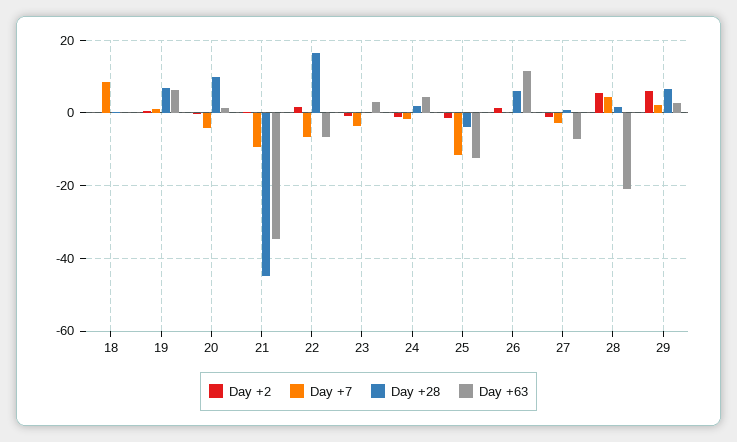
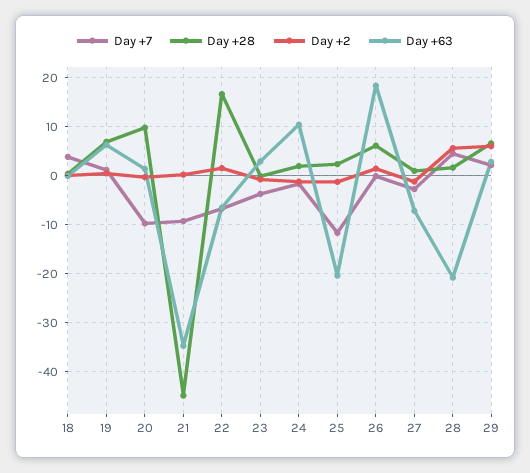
Day +7, 18: 8 -> 4
Day +7, 20: -4 -> -10
Day +63, 24: 4 -> 10
Day +28, 25: -4 -> 2
Day +63, 25: -12 -> -20
Day +63, 26: 12 -> 18

